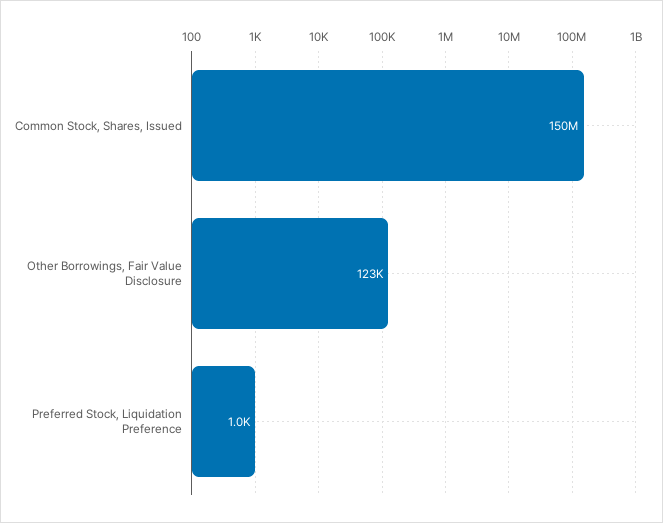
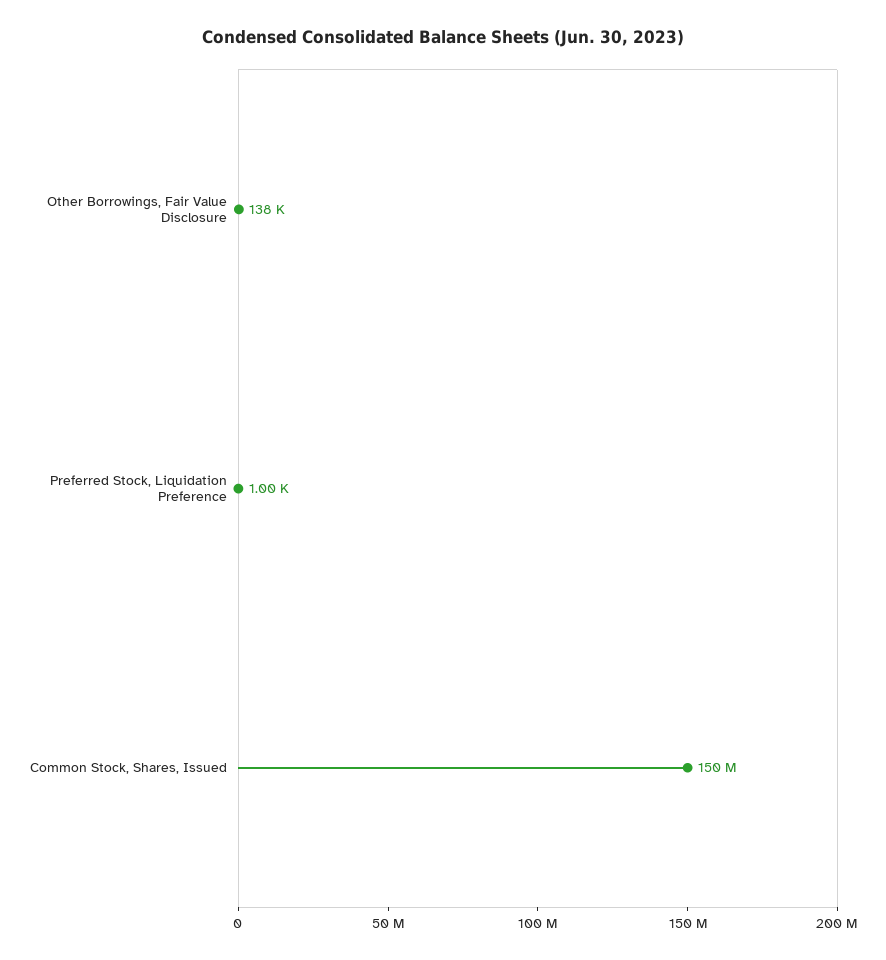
Other Borrowings, Fair Value Disclosure: 123000 -> 138000

